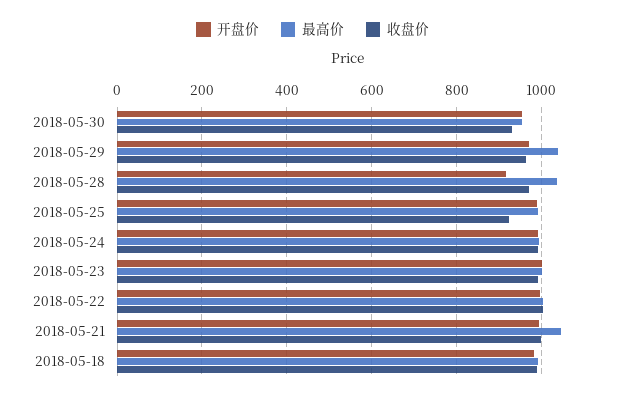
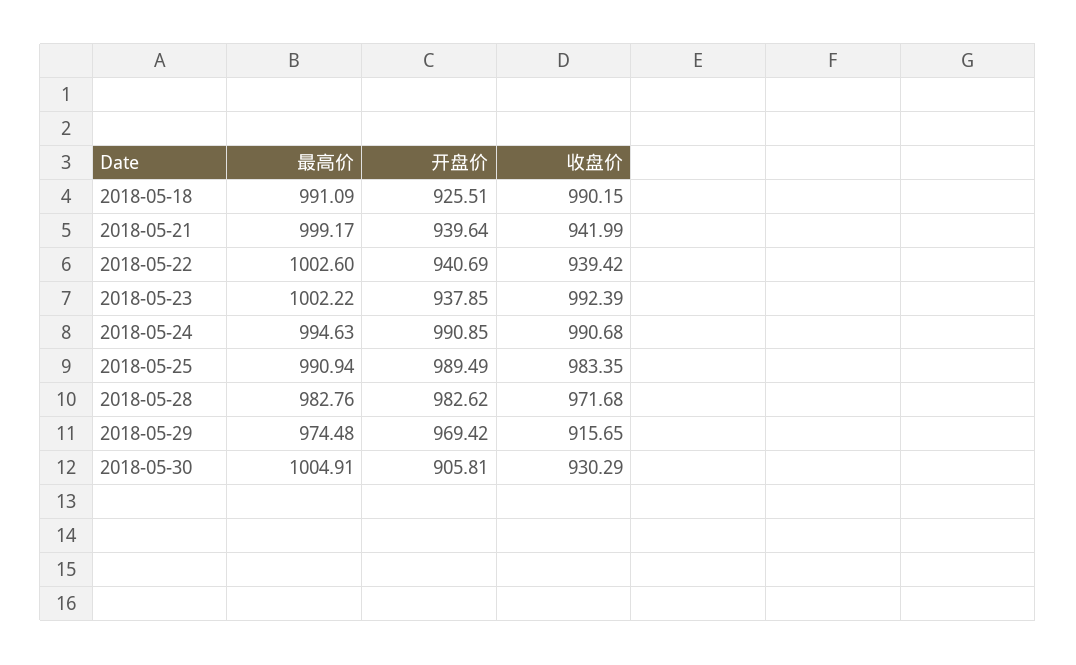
开盘价, 2018-05-30: 960 -> 905.81
最高价, 2018-05-30: 960 -> 1004.91
最高价, 2018-05-29: 1040 -> 974.48
收盘价, 2018-05-29: 960 -> 915.65
开盘价, 2018-05-28: 920 -> 982.62
最高价, 2018-05-28: 1040 -> 982.76
收盘价, 2018-05-25: 920 -> 983.35
开盘价, 2018-05-23: 1000 -> 937.85
开盘价, 2018-05-22: 1000 -> 940.69
收盘价, 2018-05-22: 1000 -> 939.42
开盘价, 2018-05-21: 1000 -> 939.64
最高价, 2018-05-21: 1040 -> 999.17
收盘价, 2018-05-21: 1000 -> 941.99
开盘价, 2018-05-18: 980 -> 925.51

